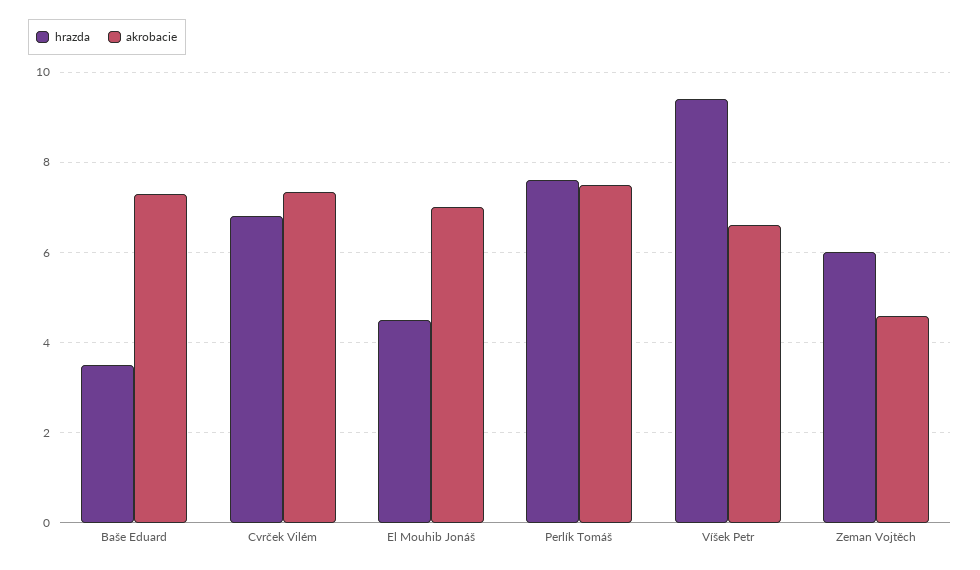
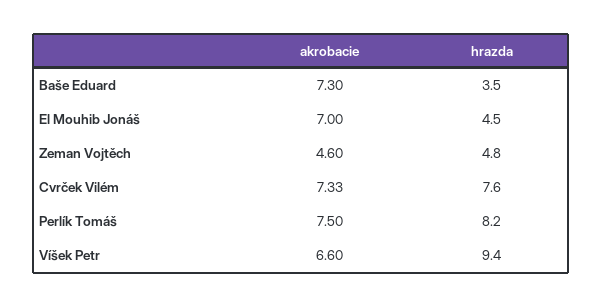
hrazda, Cvrček Vilém: 6.8 -> 7.6
hrazda, Perlík Tomáš: 7.6 -> 8.2
hrazda, Zeman Vojtěch: 6 -> 4.8

